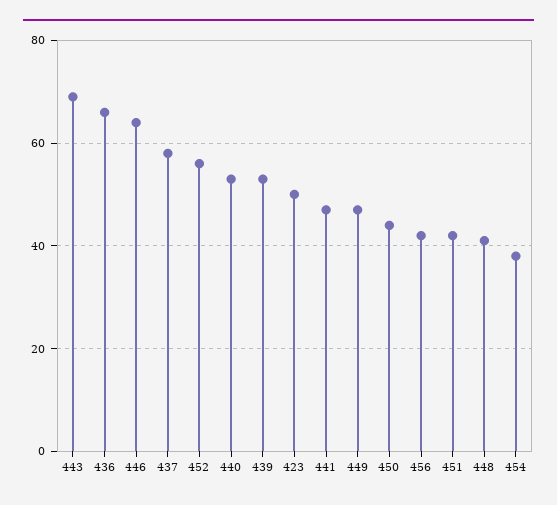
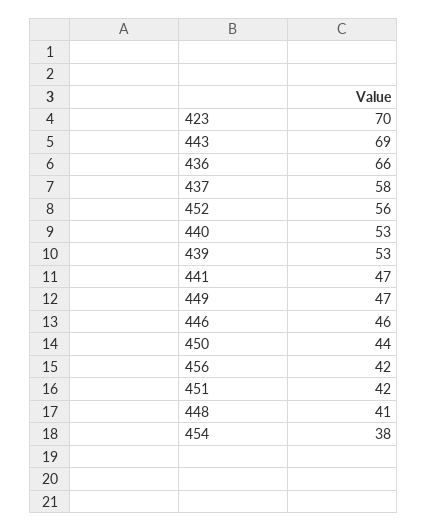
446: 65 -> 46
423: 50 -> 70

